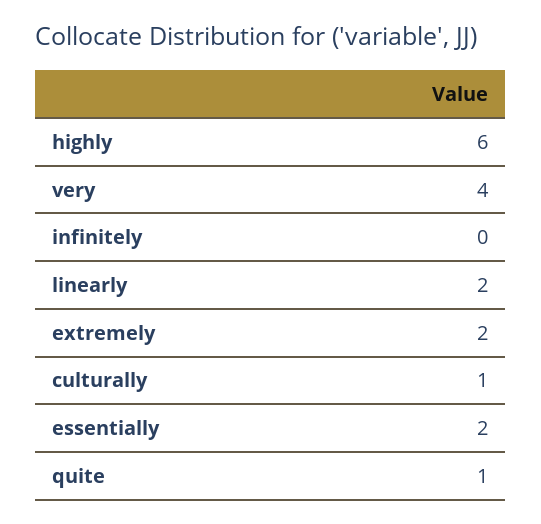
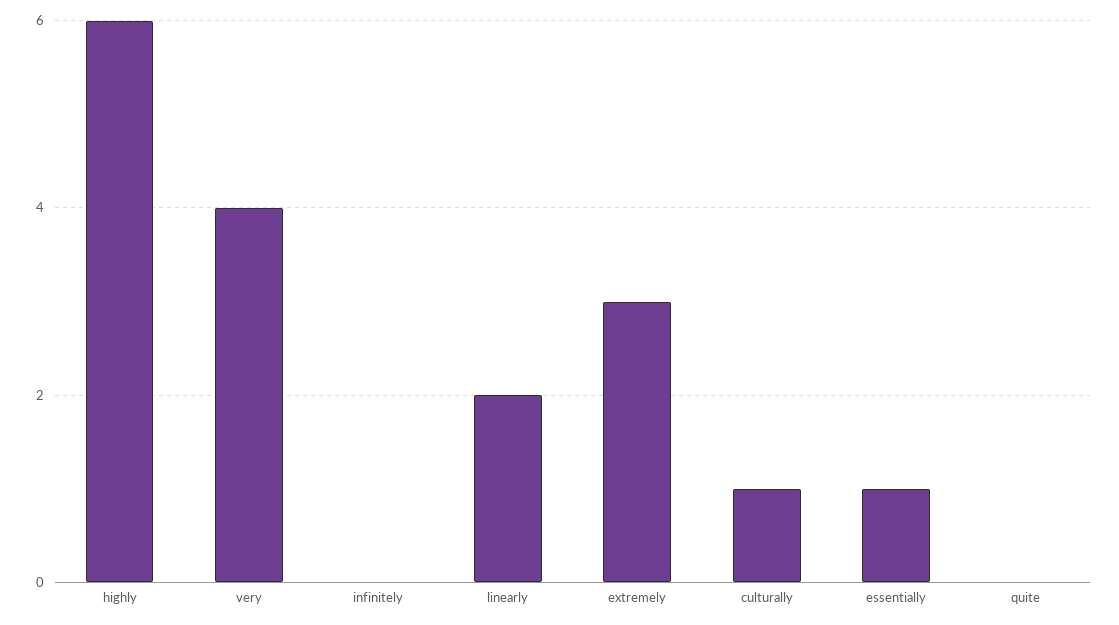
extremely: 2 -> 3
essentially: 2 -> 1
quite: 1 -> 0

